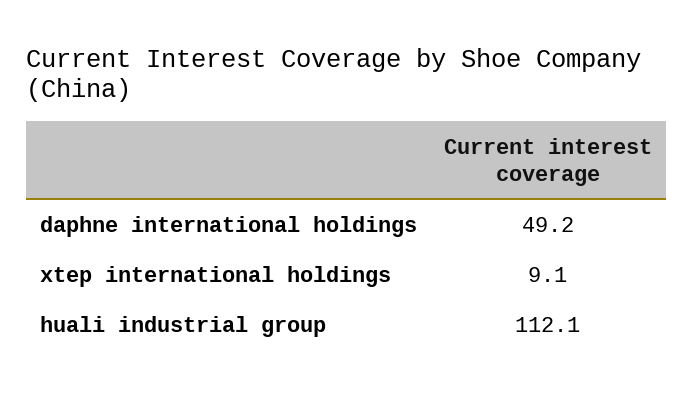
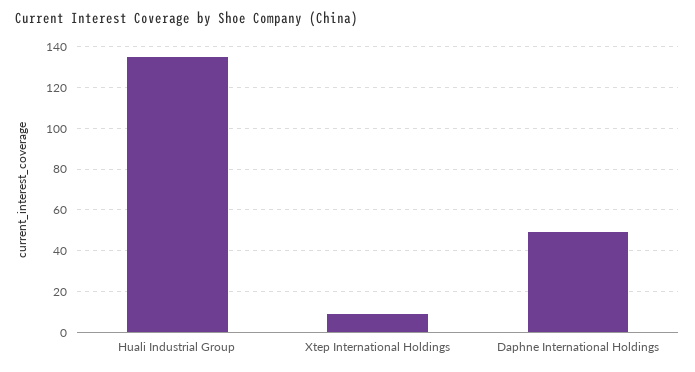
huali industrial group: 112.1 -> 135

